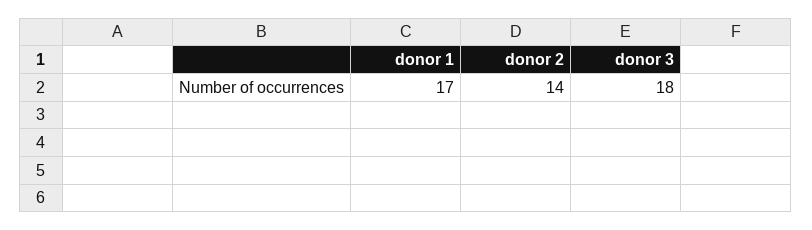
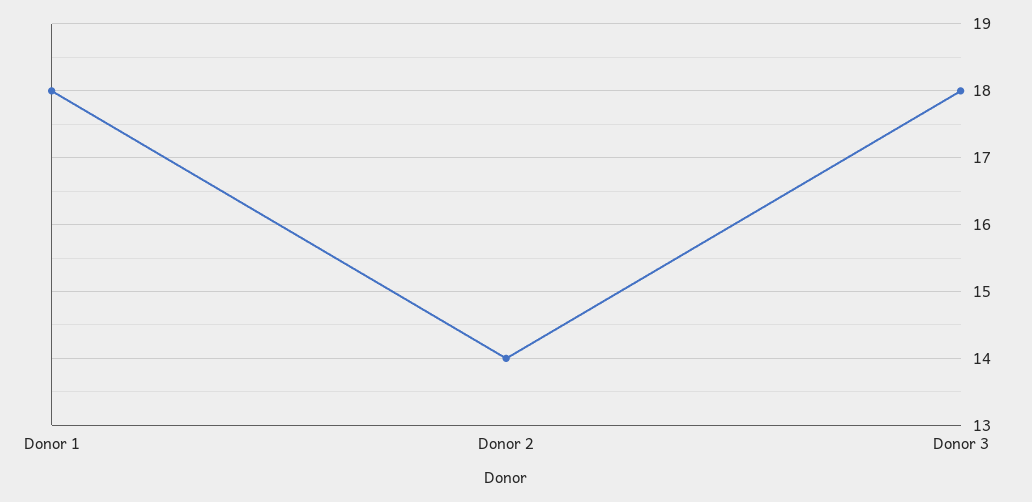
donor 1: 17 -> 18

